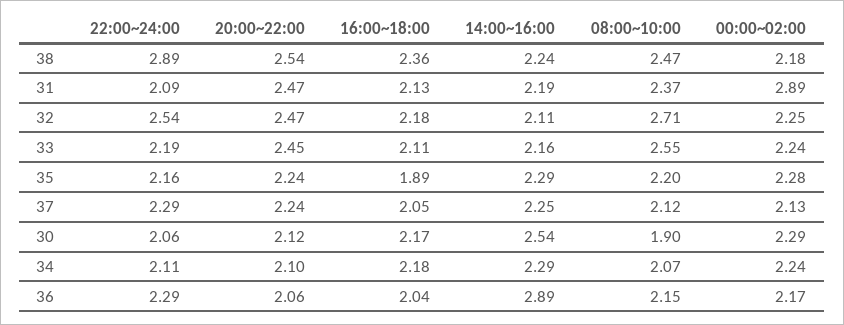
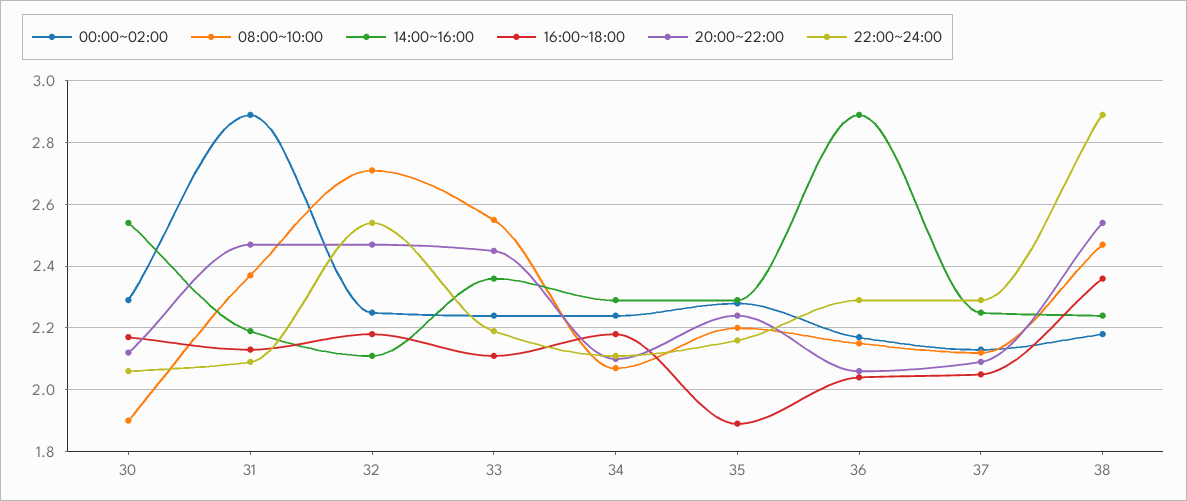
14:00~16:00, 33: 2.16 -> 2.35
20:00~22:00, 37: 2.24 -> 2.1

